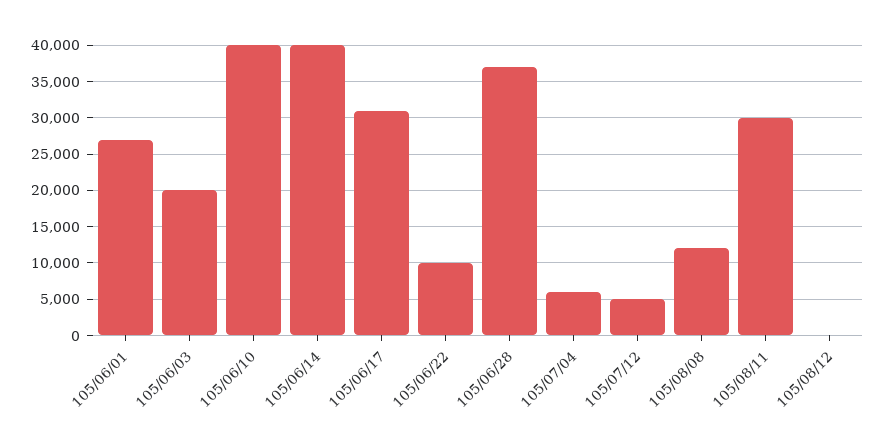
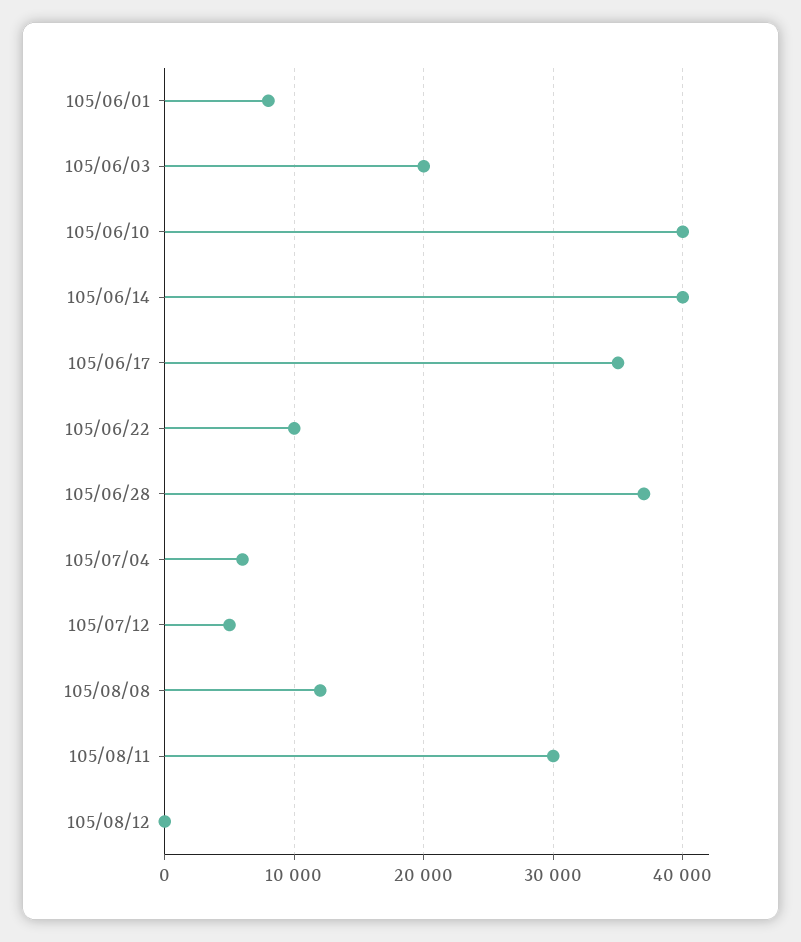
105/06/01: 27000 -> 8000
105/06/17: 31000 -> 35000

